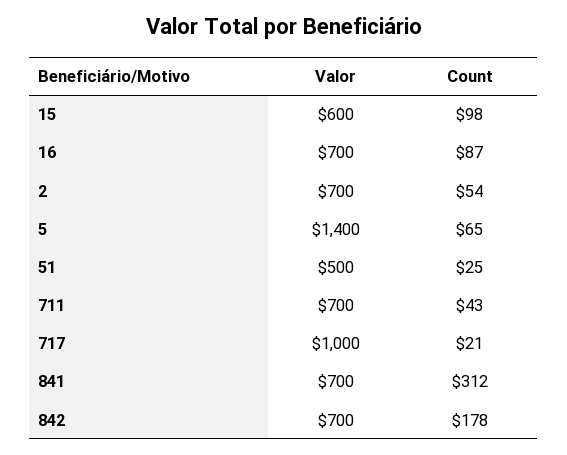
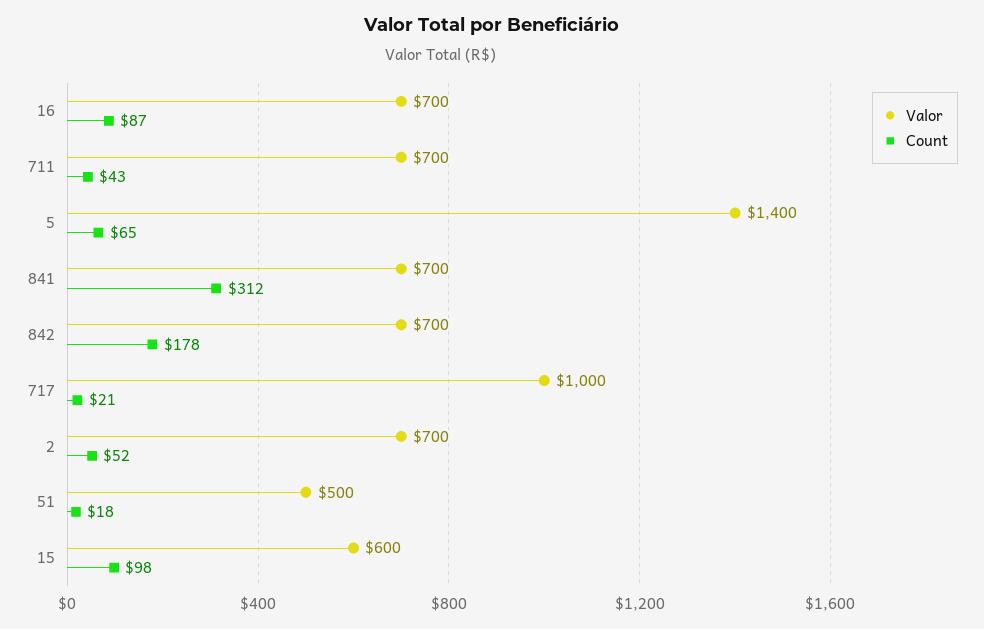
Count, 2: 54 -> 52
Count, 51: 25 -> 18

